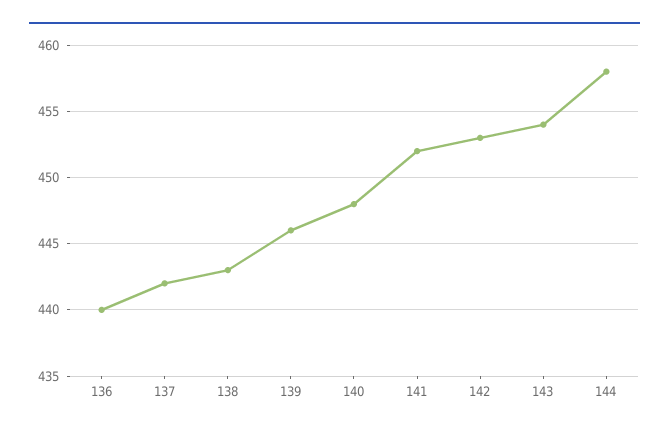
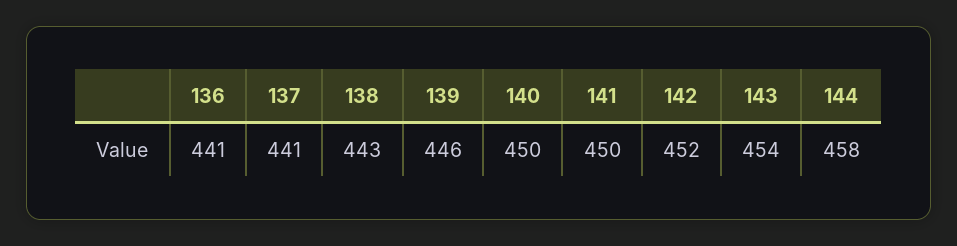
136: 440 -> 441
137: 442 -> 441
140: 448 -> 450
141: 452 -> 450
142: 453 -> 452

